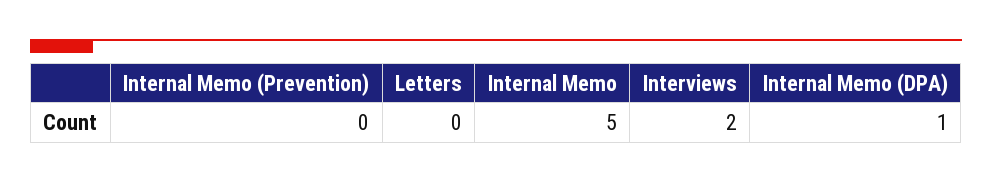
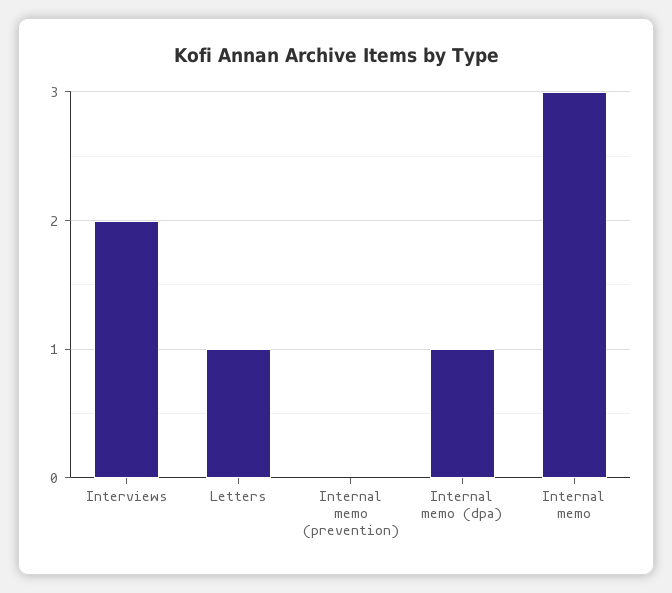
Letters: 0 -> 1
Internal Memo: 5 -> 3

